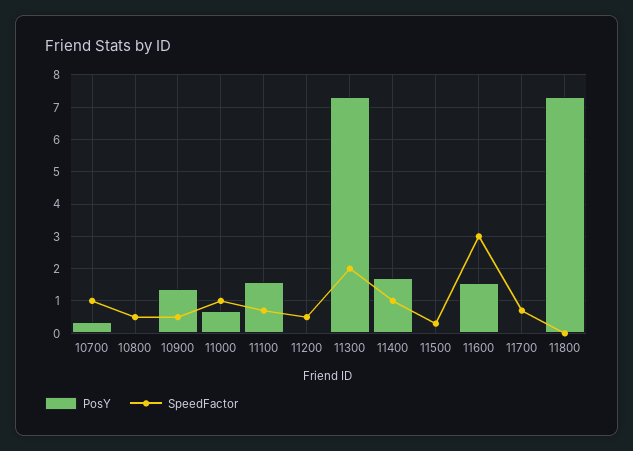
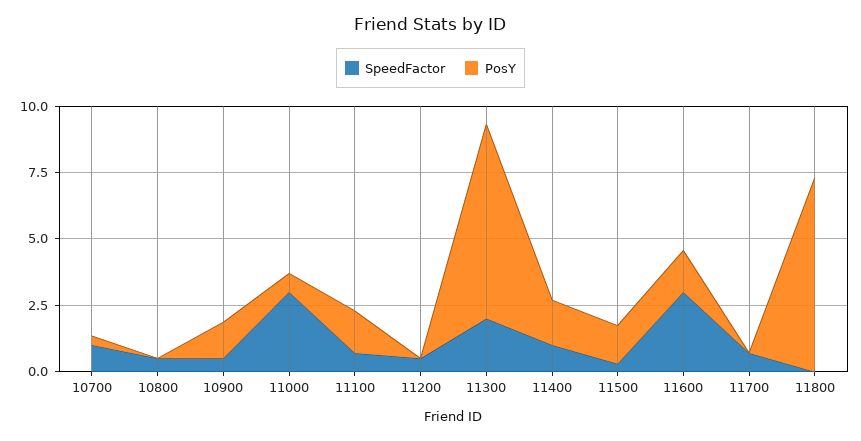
SpeedFactor, 11000: 1 -> 3
PosY, 11500: 0 -> 1.5

